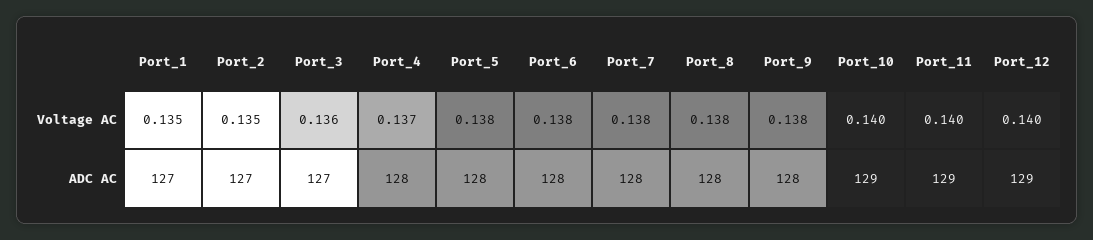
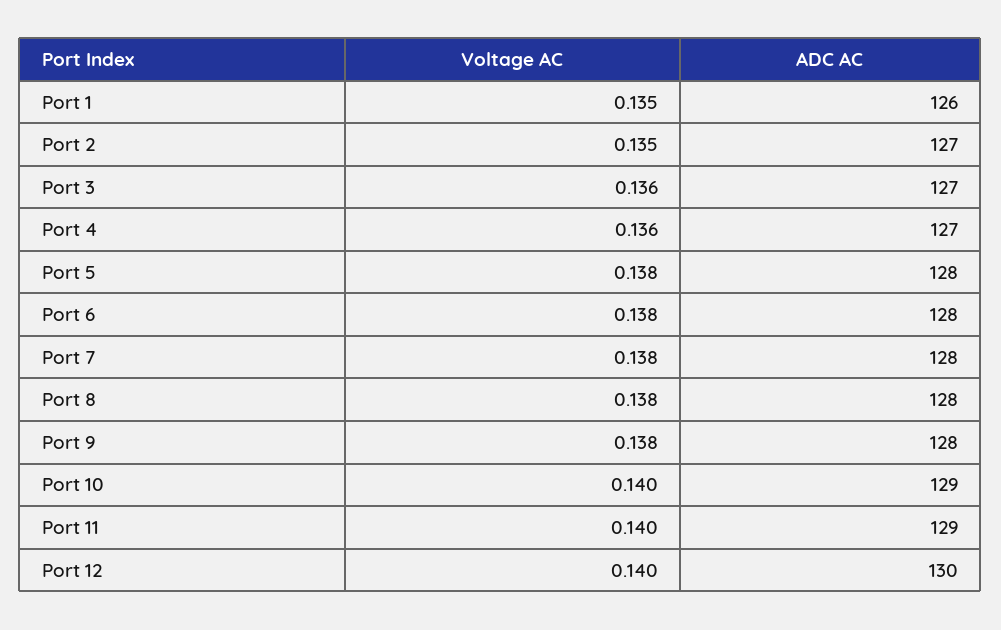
Port_4, Voltage AC: 0.137 -> 0.136
Port_1, ADC AC: 127 -> 126
Port_4, ADC AC: 128 -> 127
Port_12, ADC AC: 129 -> 130

